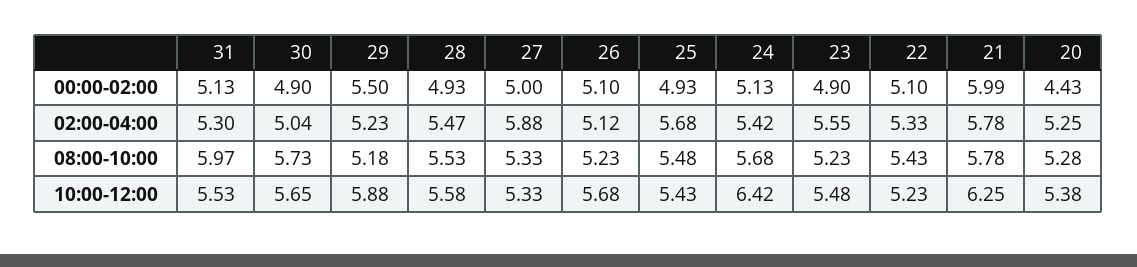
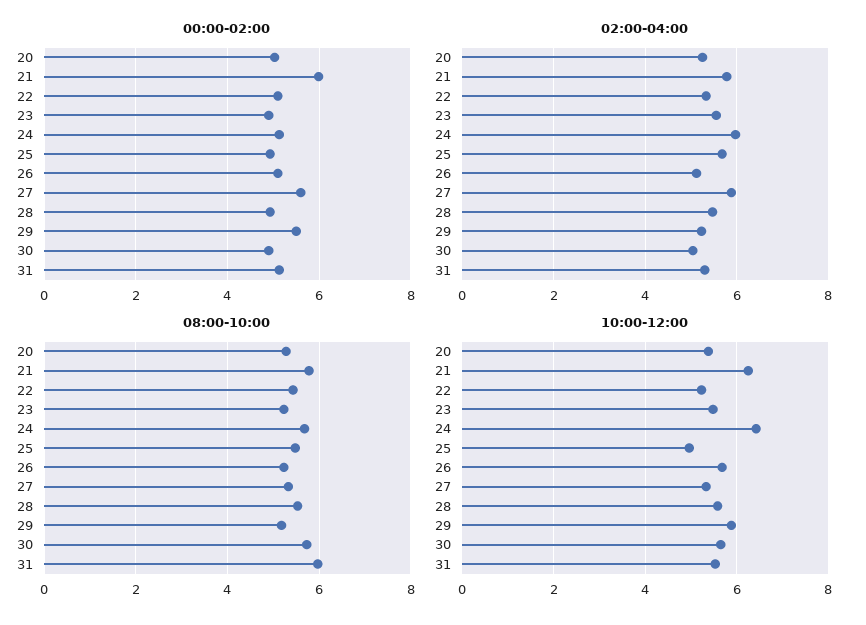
00:00-02:00, 27: 5 -> 5.6
00:00-02:00, 20: 4.43 -> 5
02:00-04:00, 24: 5.42 -> 6
10:00-12:00, 25: 5.43 -> 5

